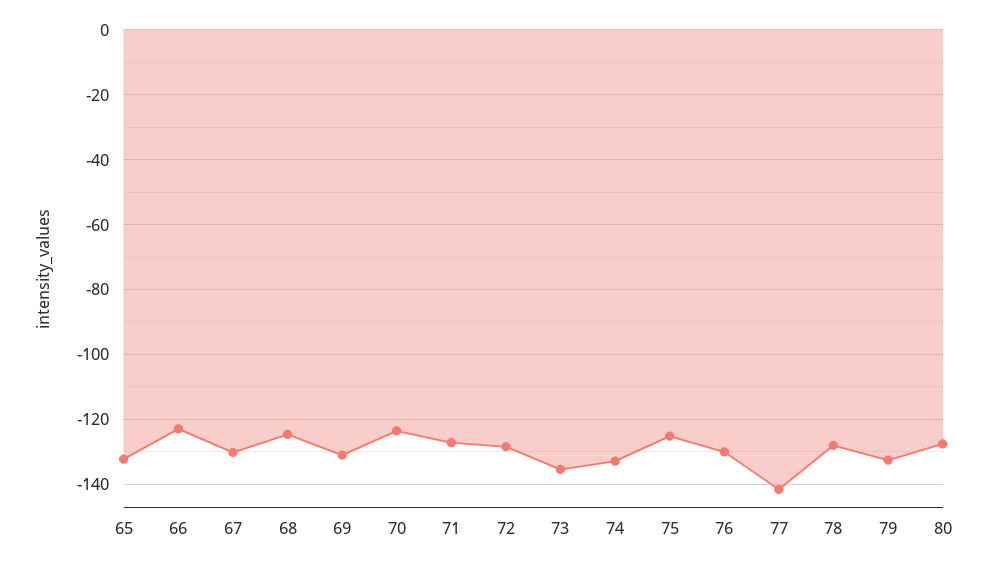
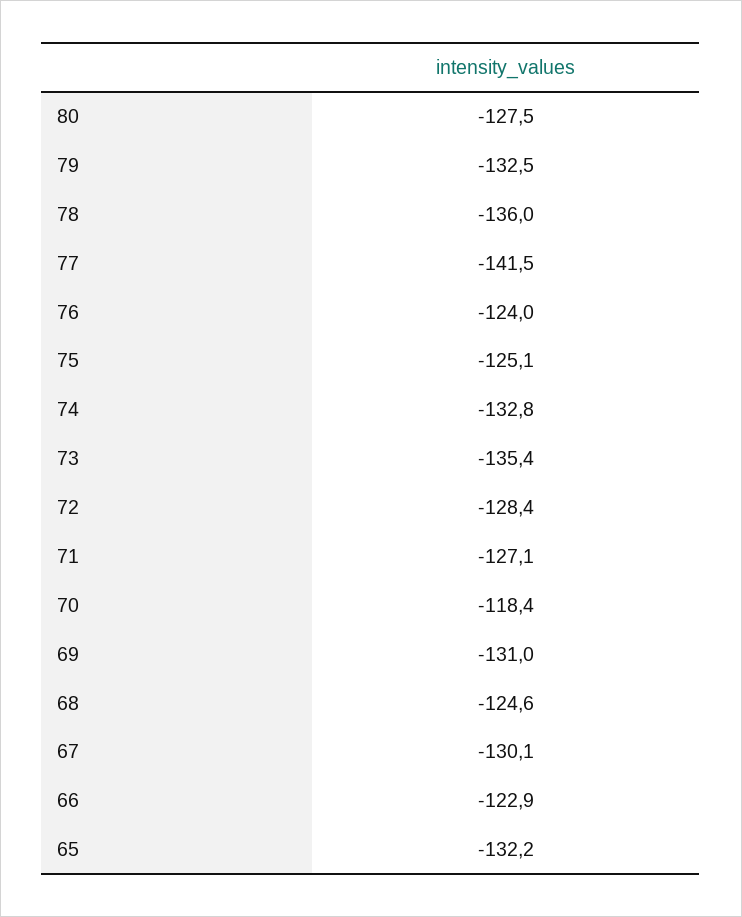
70: -124 -> -118.4
76: -130 -> -124
78: -128 -> -136

